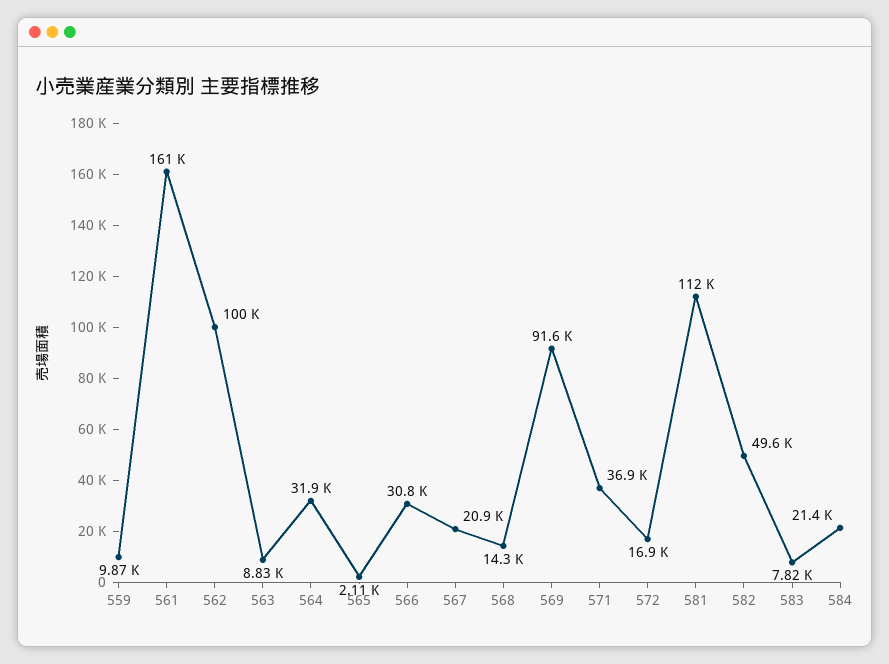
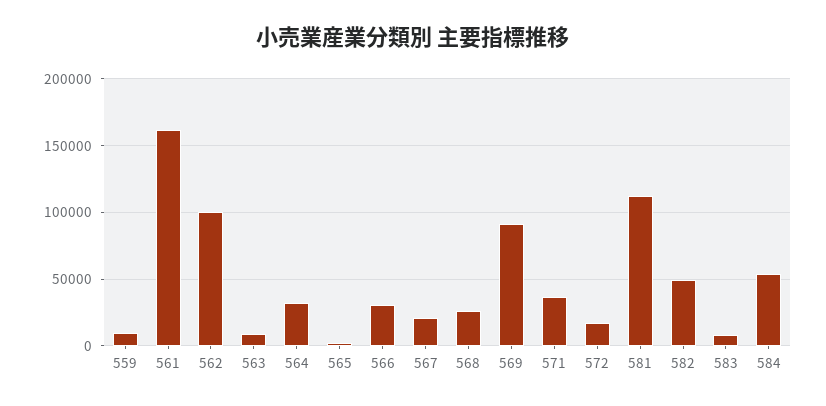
568: 14300 -> 25000
584: 21400 -> 55000

